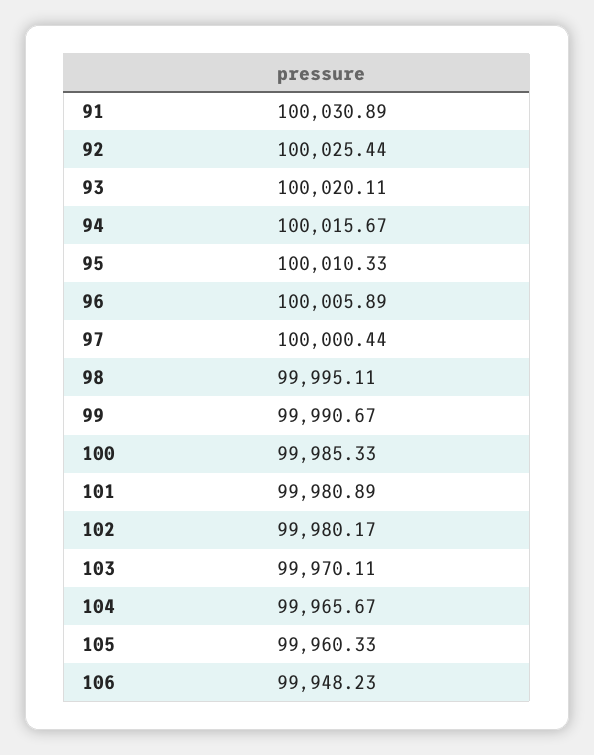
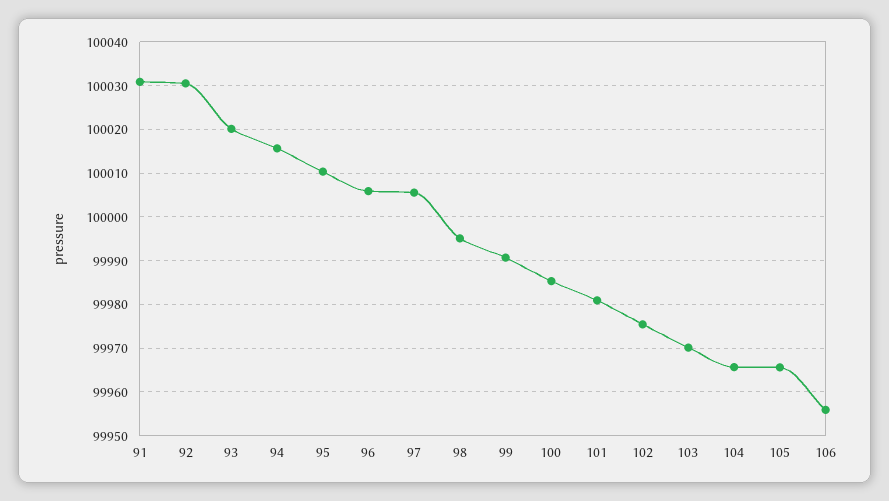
92: 100025.44 -> 100030
97: 100000.44 -> 100006
102: 99980.17 -> 99976
105: 99960.33 -> 99966
106: 99948.23 -> 99956

